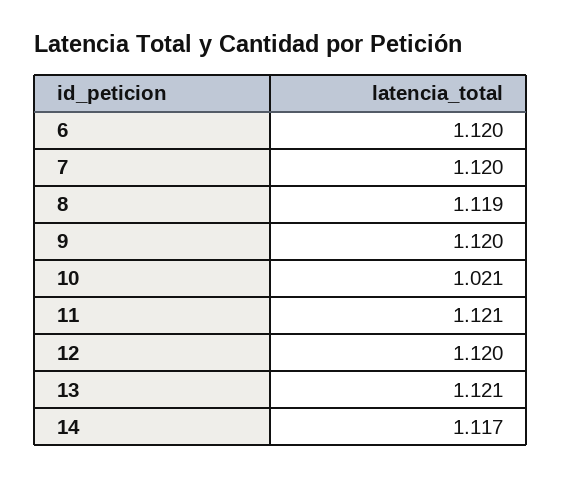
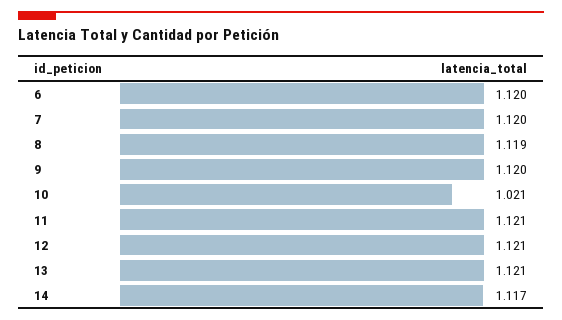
12: 1.12 -> 1.121

